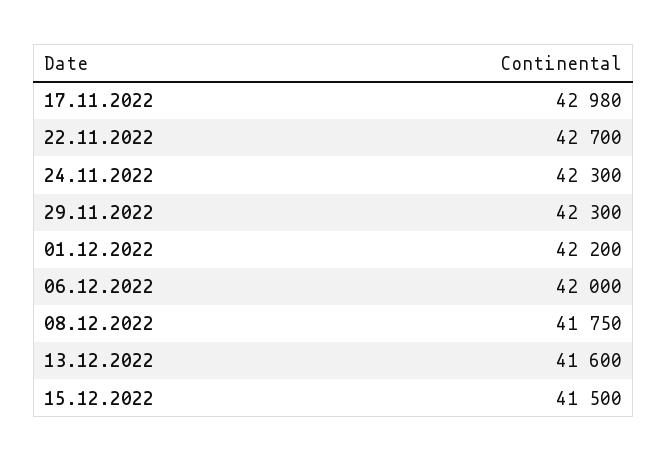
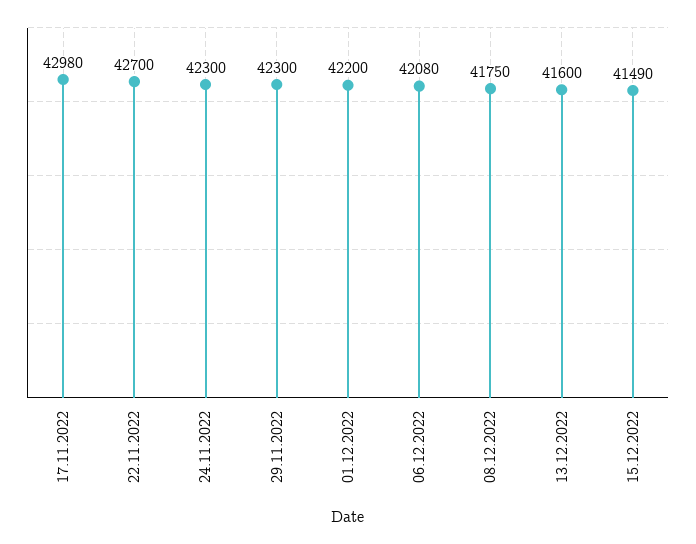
06.12.2022: 42000 -> 42080
15.12.2022: 41500 -> 41490

